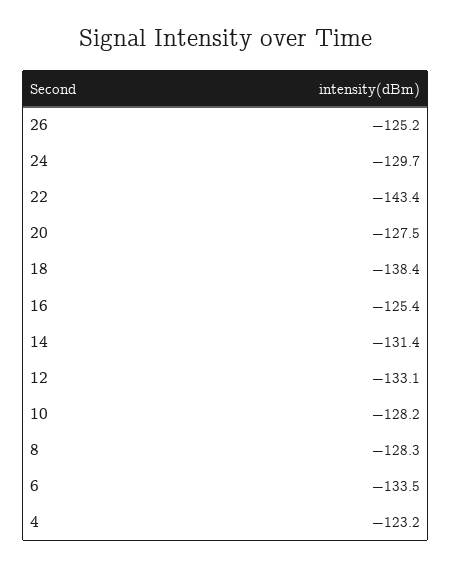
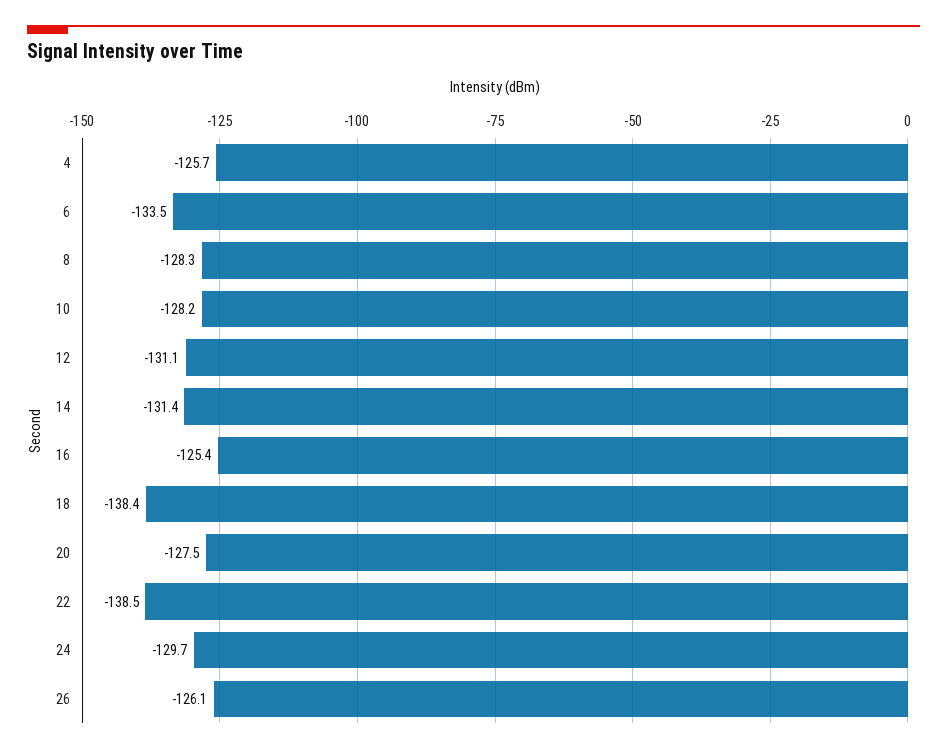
26: -125.2 -> -126.1
22: -143.4 -> -138.5
12: -133.1 -> -131.1
4: -123.2 -> -125.7

